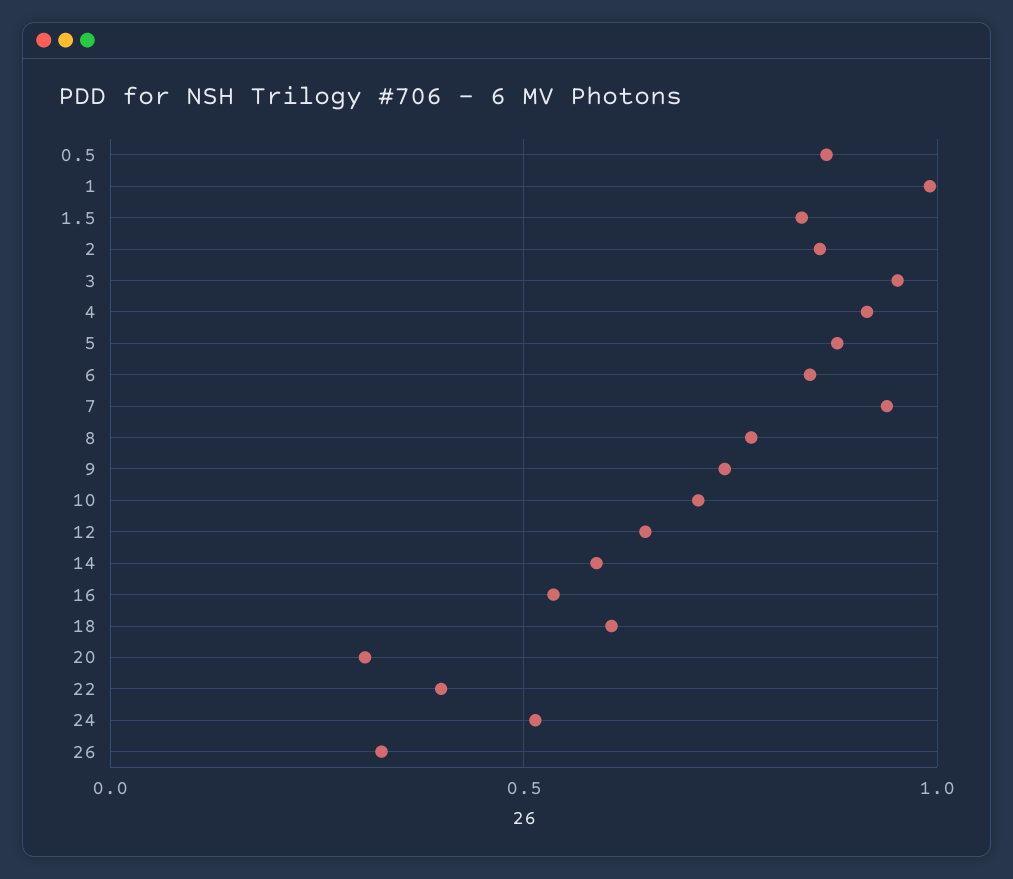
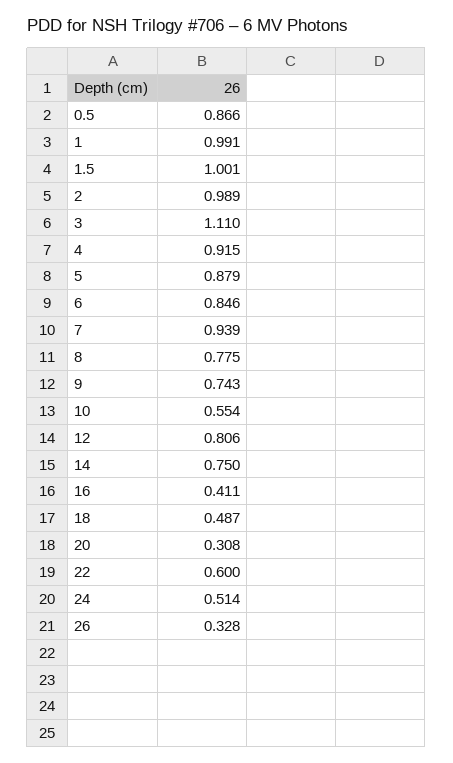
1.5: 0.85 -> 1.001
2: 0.85 -> 0.989
3: 0.95 -> 1.11
10: 0.7 -> 0.554
12: 0.65 -> 0.806
14: 0.6 -> 0.75
16: 0.55 -> 0.411
18: 0.6 -> 0.487
22: 0.4 -> 0.6

